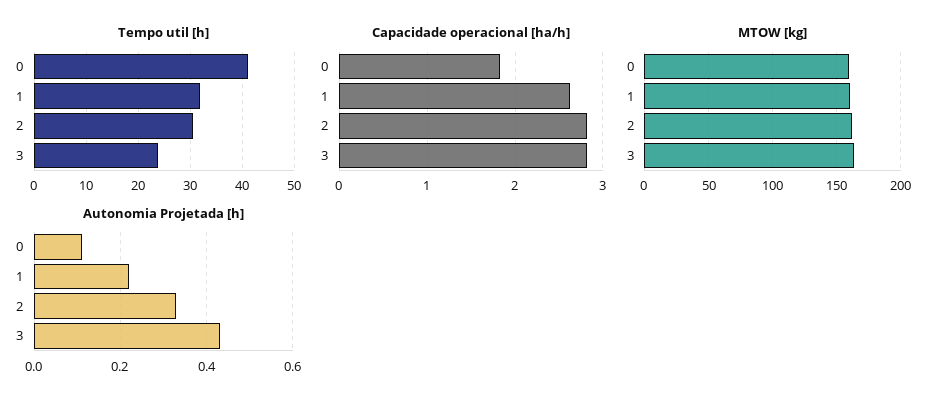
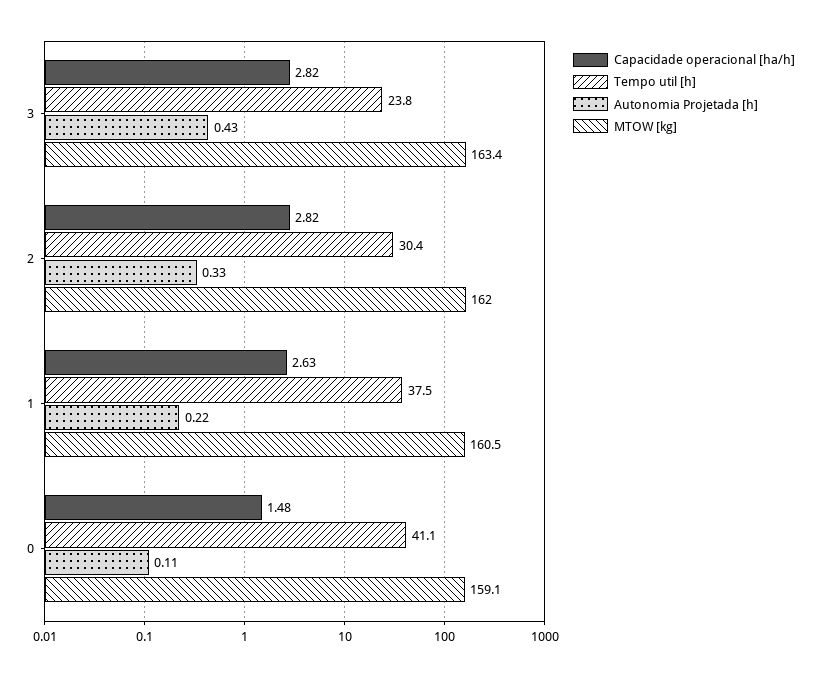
Tempo util [h], 1: 32 -> 37.5
Capacidade operacional [ha/h], 0: 1.8 -> 1.48

